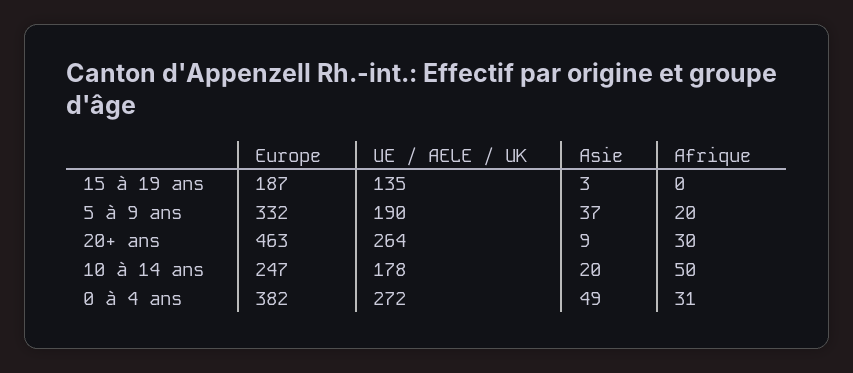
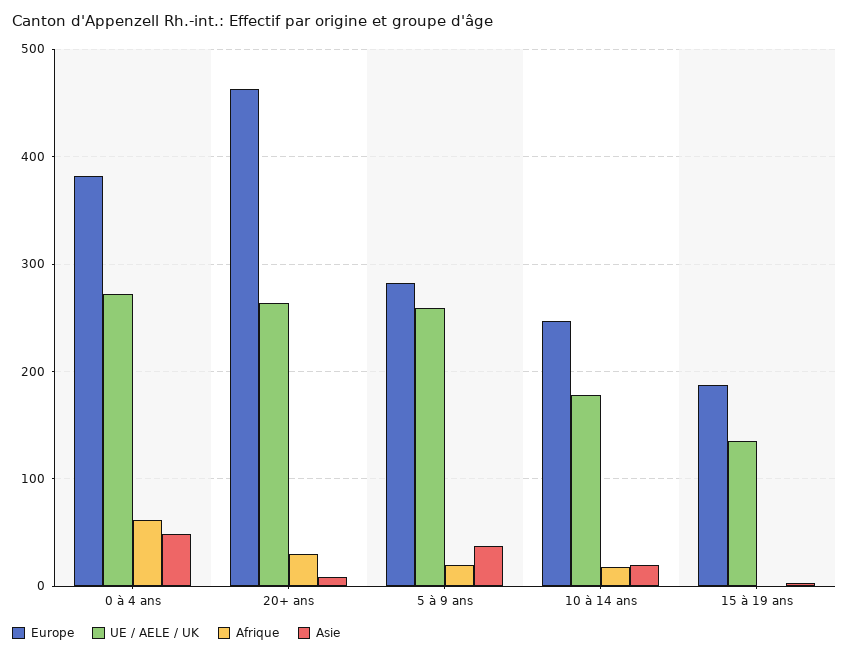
Europe, 5 à 9 ans: 332 -> 280
UE / AELE / UK, 5 à 9 ans: 190 -> 260
Afrique, 10 à 14 ans: 50 -> 20
Afrique, 0 à 4 ans: 31 -> 60

